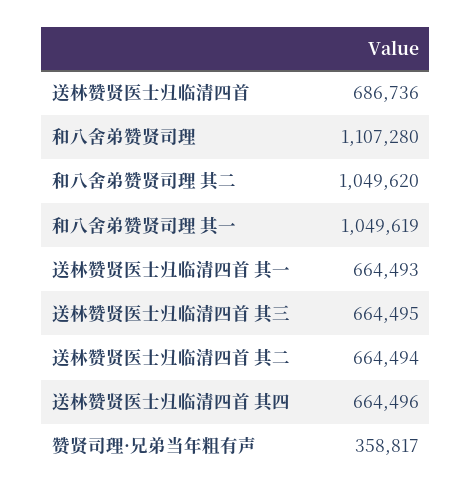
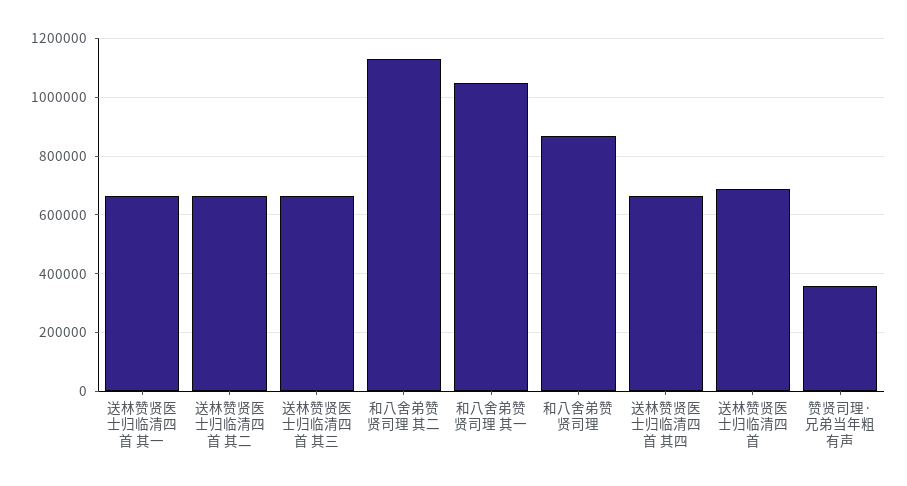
和八舍弟赞贤司理: 1107280 -> 875000
和八舍弟赞贤司理 其二: 1049620 -> 1125000

